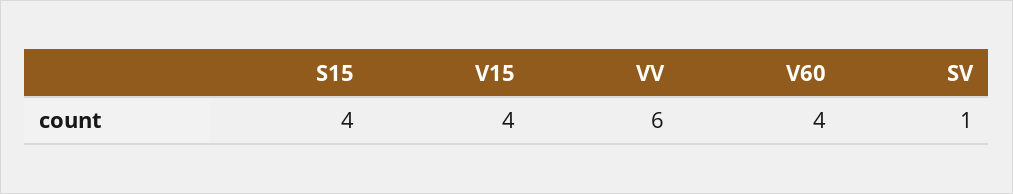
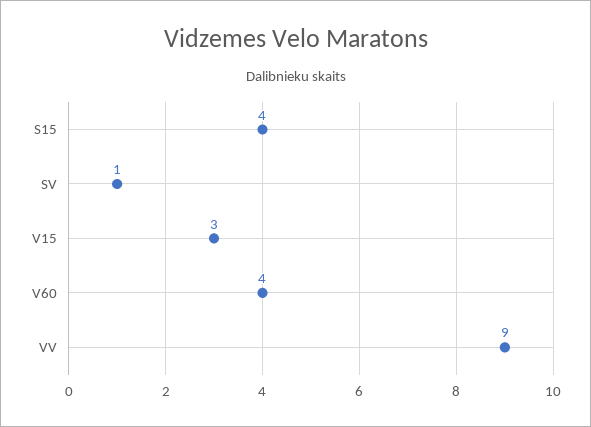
V15: 4 -> 3
VV: 6 -> 9

